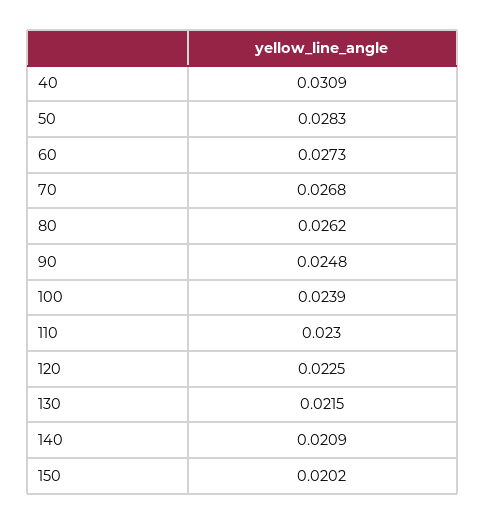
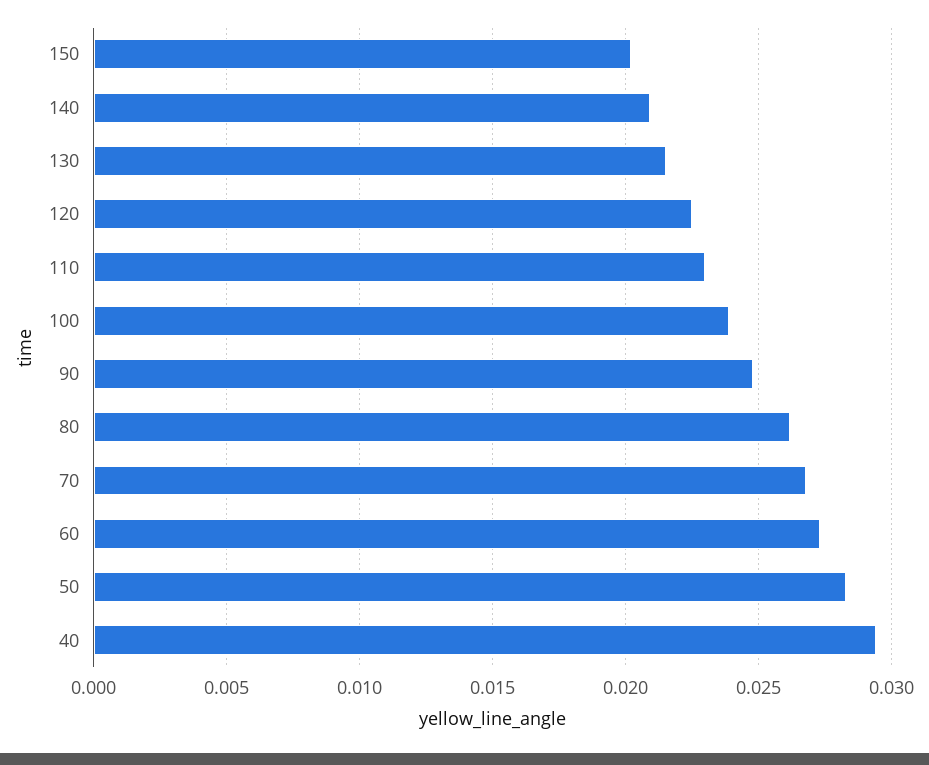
40: 0.0309 -> 0.0295

